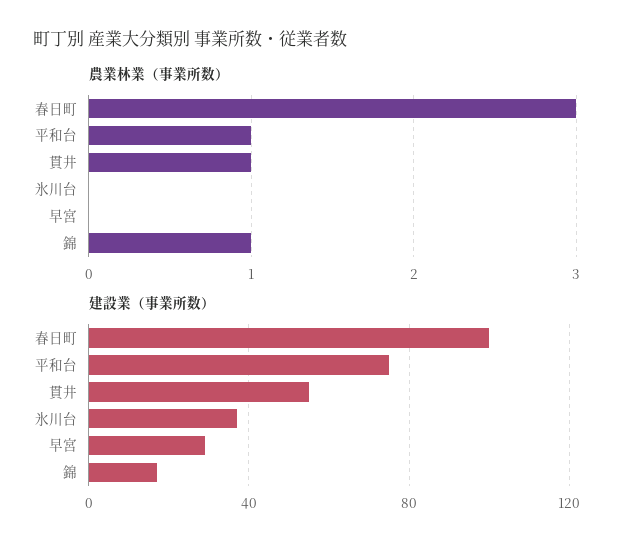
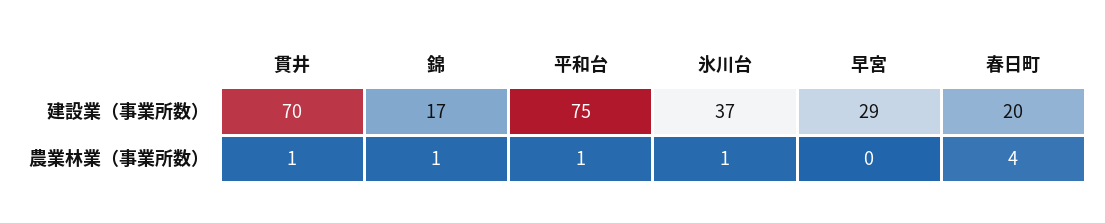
農業林業（事業所数）, 春日町: 3 -> 4
農業林業（事業所数）, 氷川台: 0 -> 1
建設業（事業所数）, 春日町: 100 -> 20
建設業（事業所数）, 貫井: 55 -> 70

